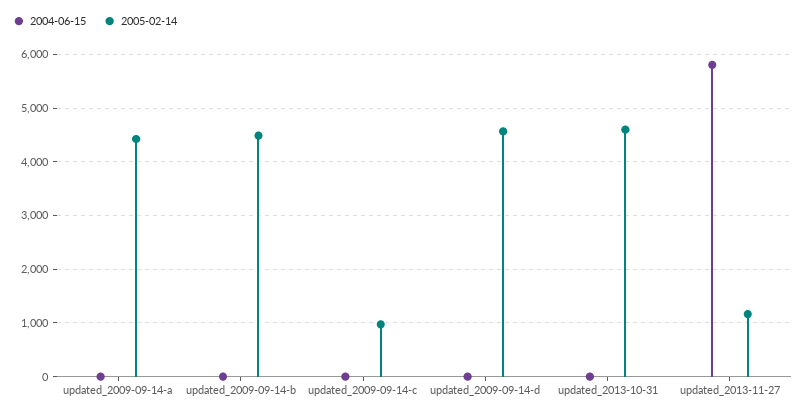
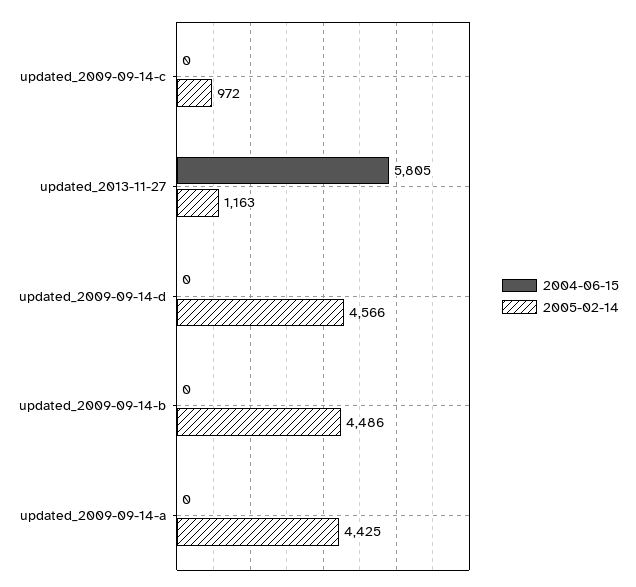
2004-06-15, updated_2013-10-31: 0 -> none
2005-02-14, updated_2013-10-31: 4600 -> none

